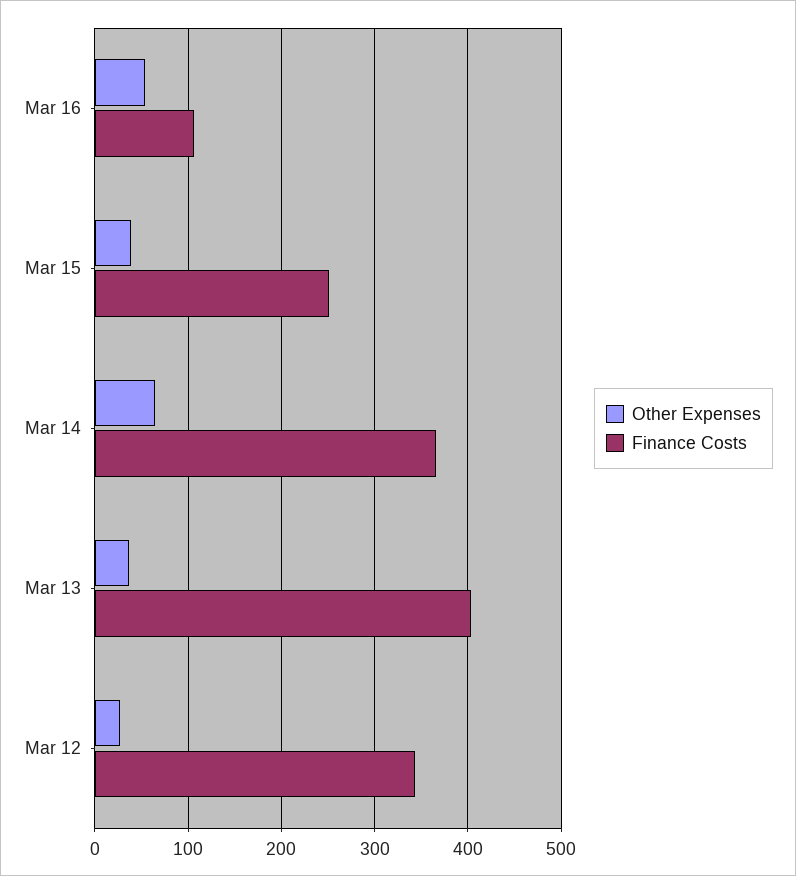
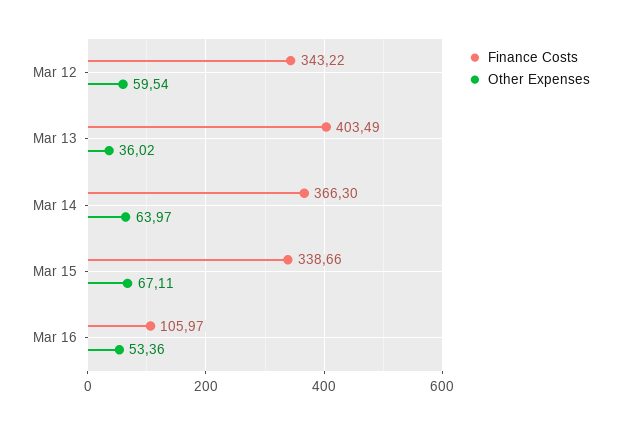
Other Expenses, Mar 15: 40 -> 67.11
Finance Costs, Mar 15: 250 -> 338.66
Other Expenses, Mar 12: 30 -> 59.54

